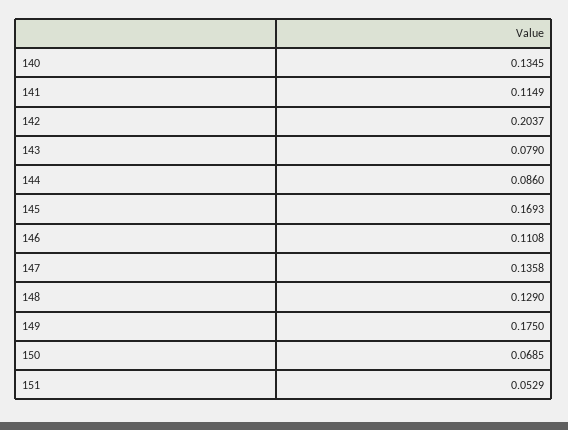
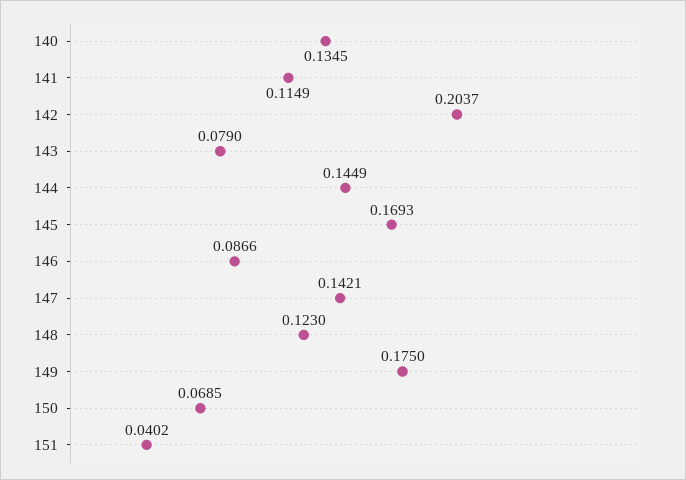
144: 0.086 -> 0.1449
146: 0.1108 -> 0.0866
147: 0.1358 -> 0.1421
148: 0.129 -> 0.123
151: 0.0529 -> 0.0402

